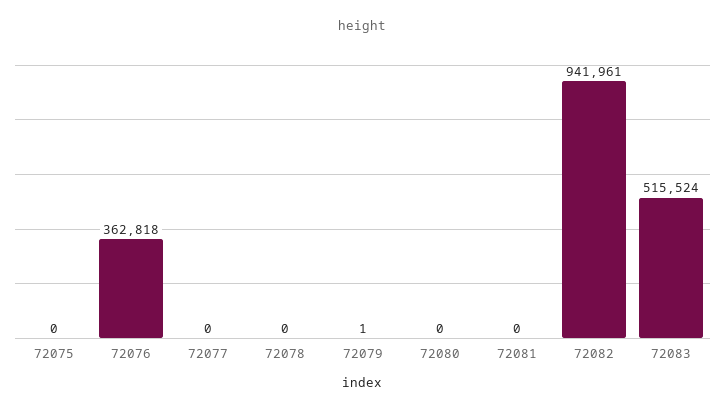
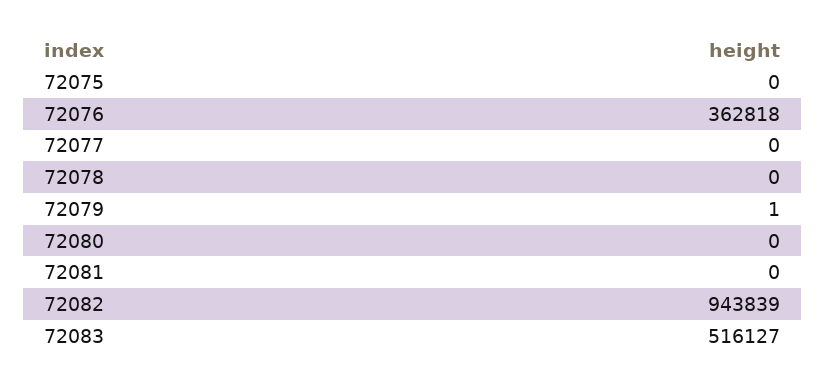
72082: 941961 -> 943839
72083: 515524 -> 516127

